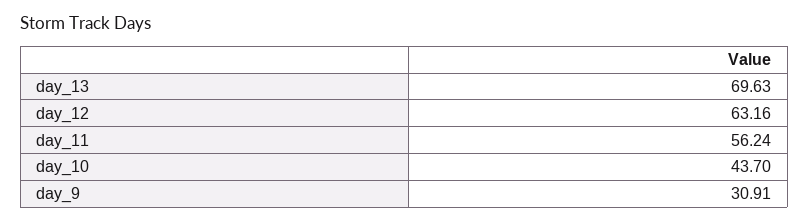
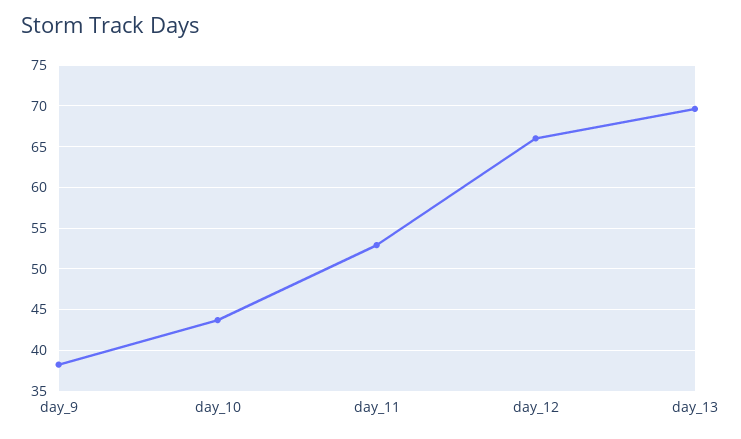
day_12: 63.16 -> 66
day_11: 56.24 -> 53
day_9: 30.91 -> 38

